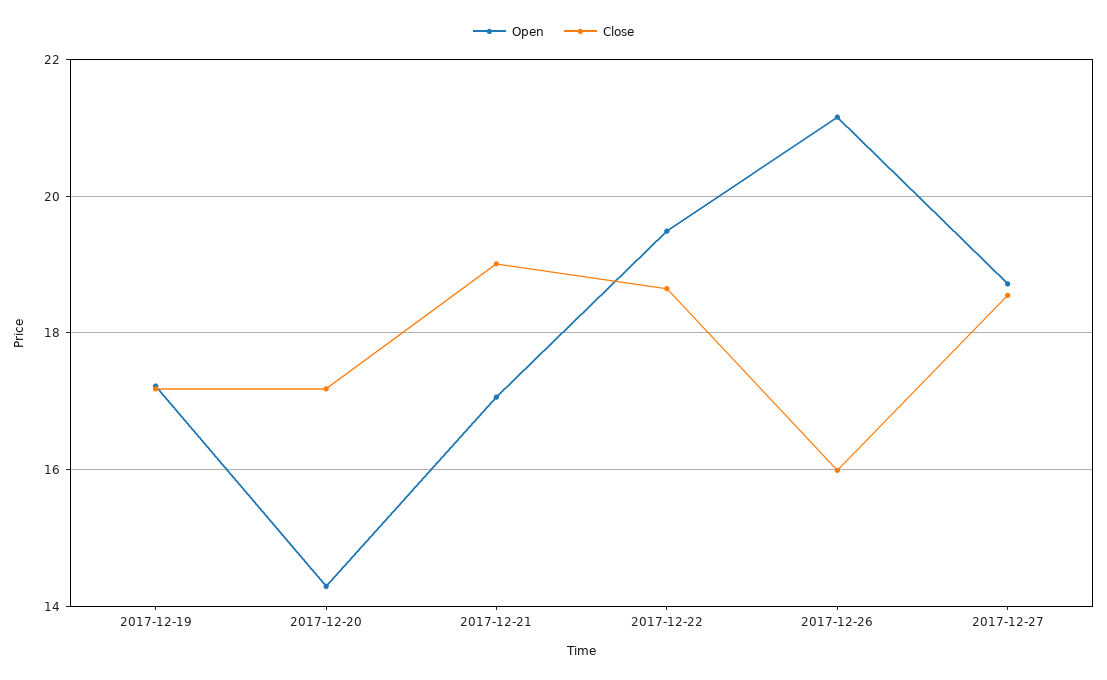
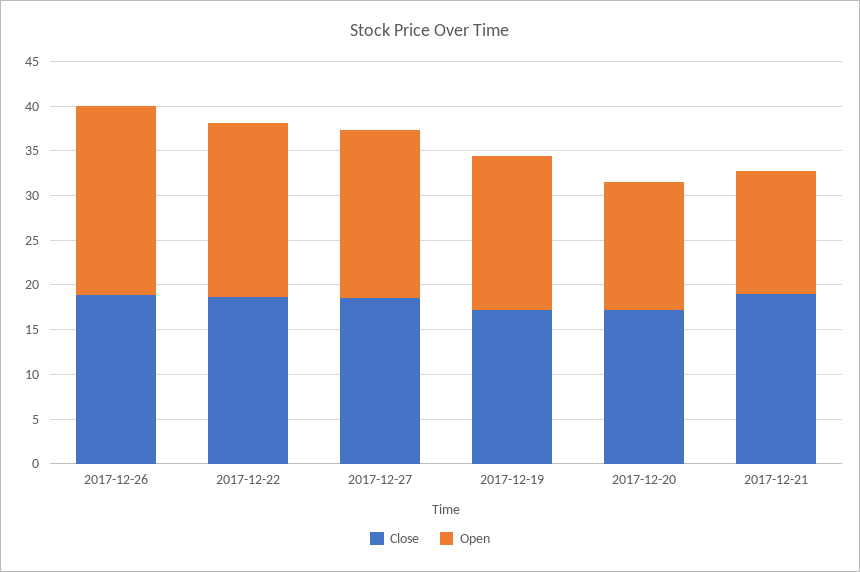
Open, 2017-12-21: 17 -> 14
Close, 2017-12-26: 16 -> 19

